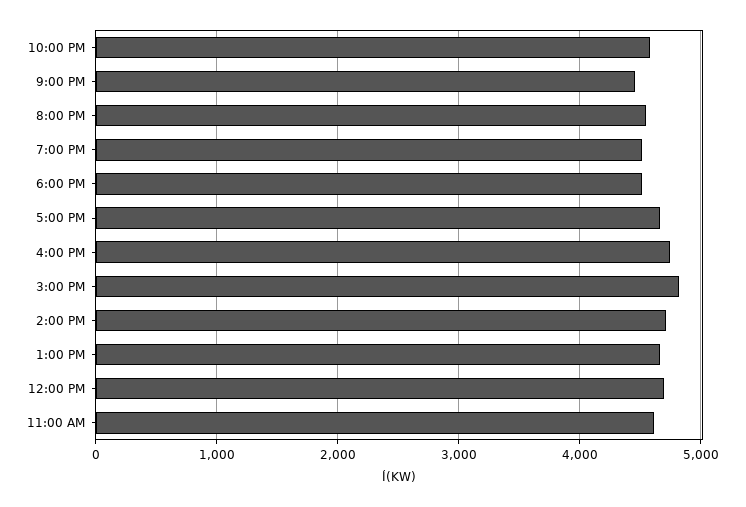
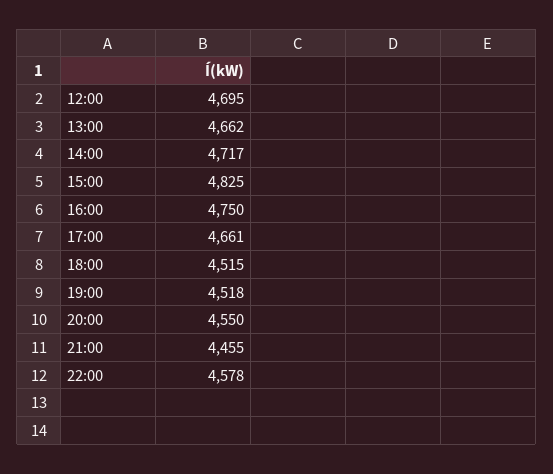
11:00 AM: 4600 -> none

